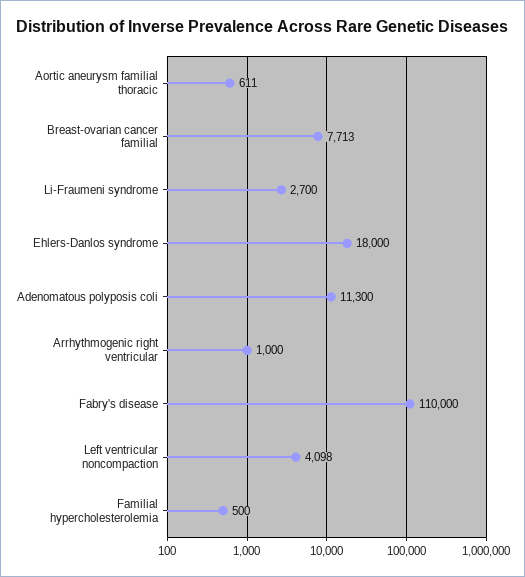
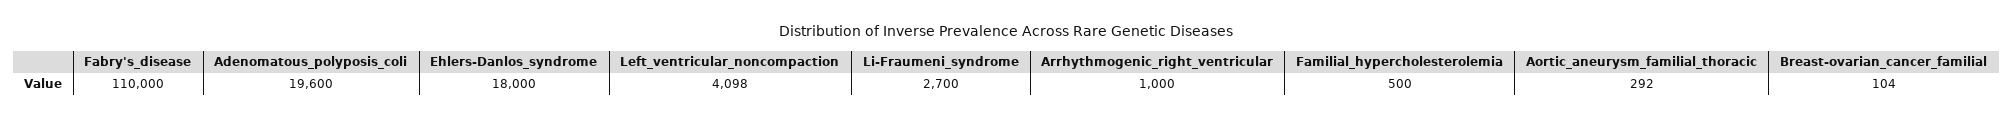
Aortic aneurysm familial thoracic: 611 -> 292
Breast-ovarian cancer familial: 7713 -> 104
Adenomatous polyposis coli: 11300 -> 19600

